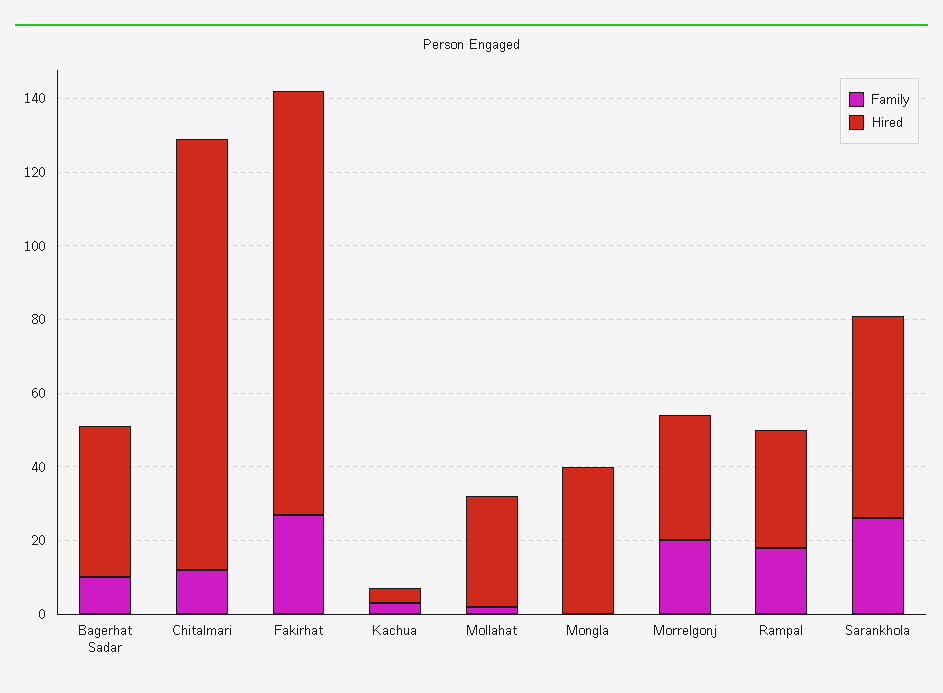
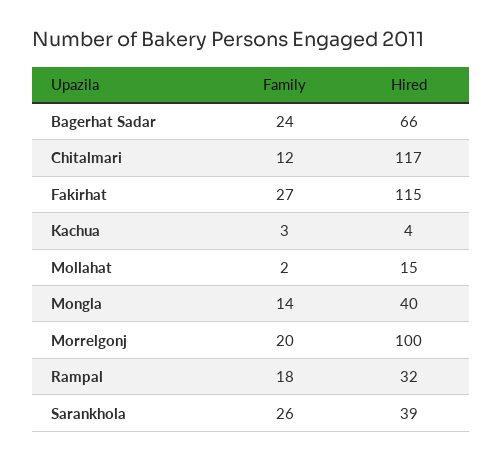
Family, Bagerhat Sadar: 10 -> 24
Hired, Bagerhat Sadar: 40 -> 66
Hired, Mollahat: 30 -> 15
Family, Mongla: 0 -> 14
Hired, Morrelgonj: 35 -> 100
Hired, Sarankhola: 55 -> 39

